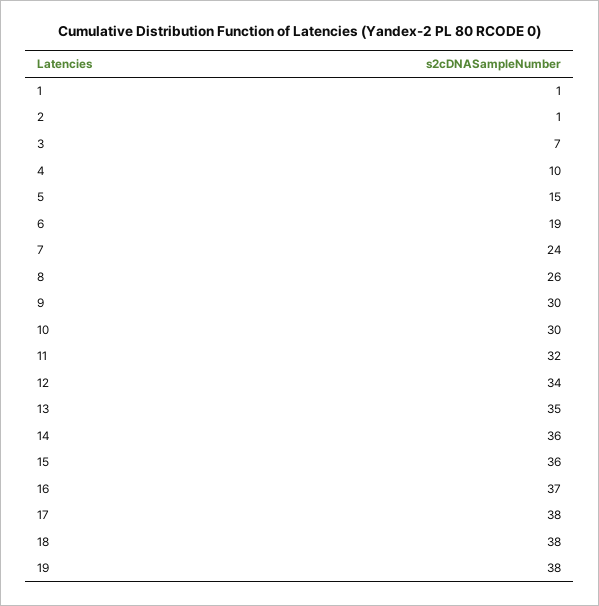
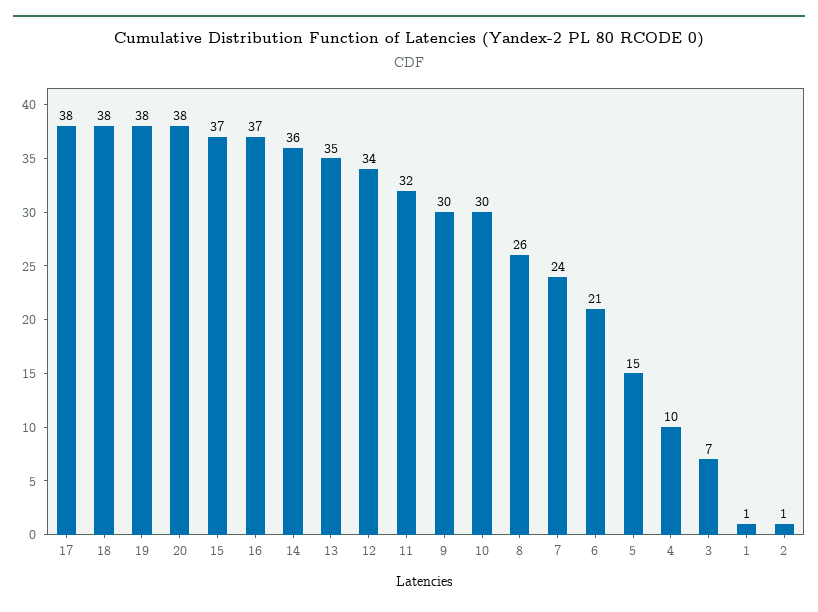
6: 19 -> 21
15: 36 -> 37
20: none -> 38

